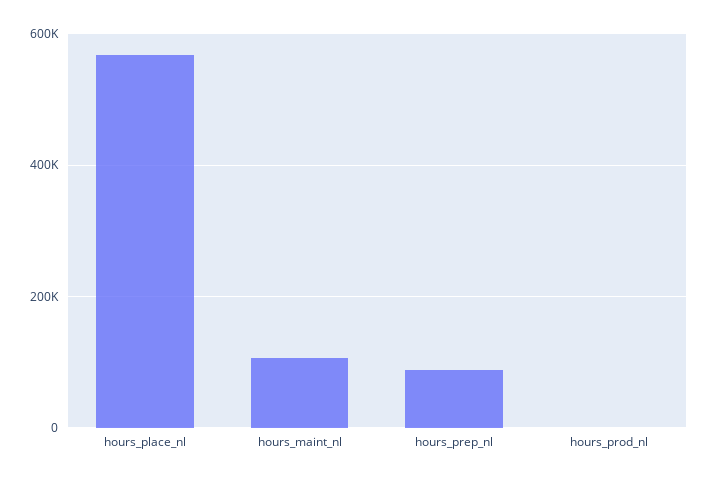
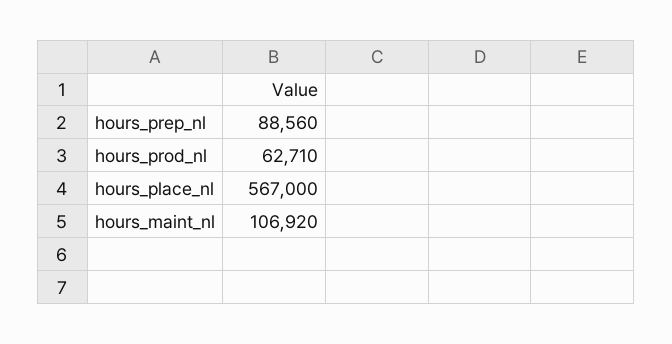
hours_prod_nl: 0 -> 62710

